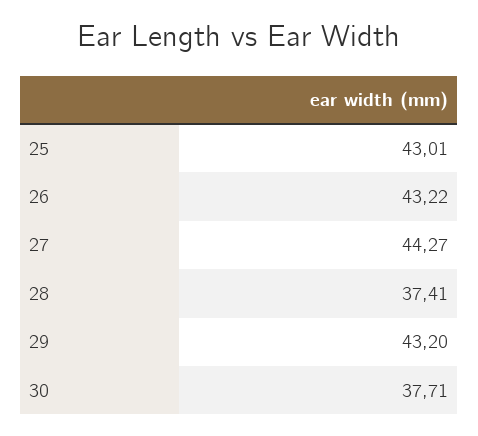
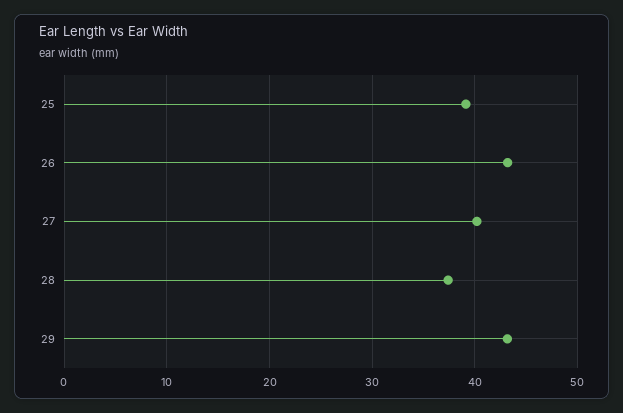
25: 43.01 -> 39
27: 44.27 -> 40
30: 37.71 -> none

